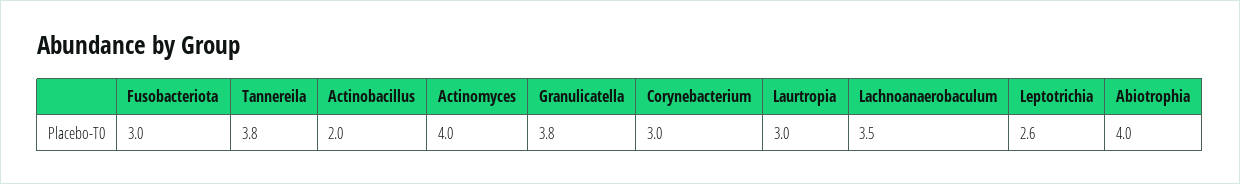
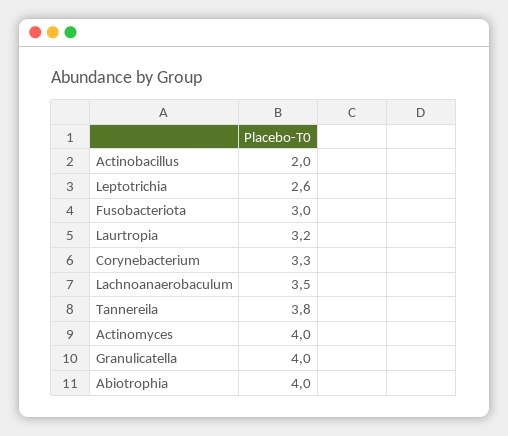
Granulicatella: 3.8 -> 4
Corynebacterium: 3 -> 3.3
Laurtropia: 3 -> 3.2

